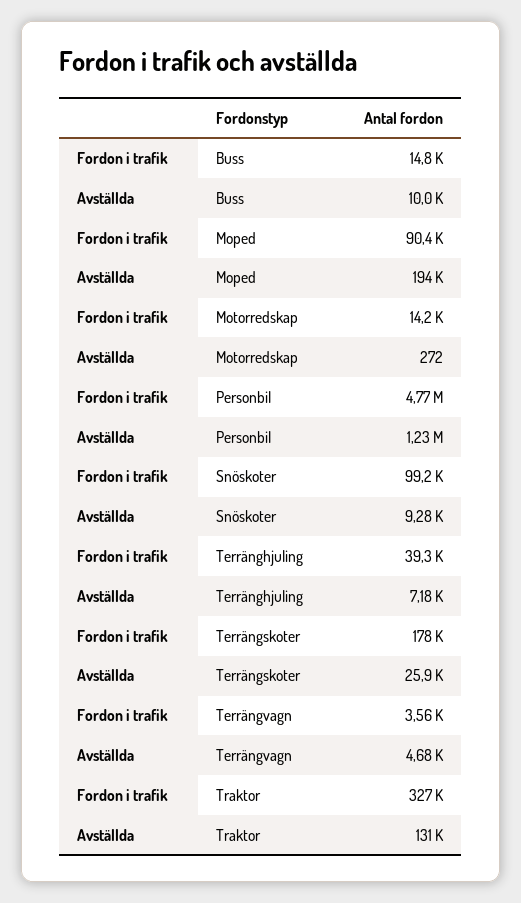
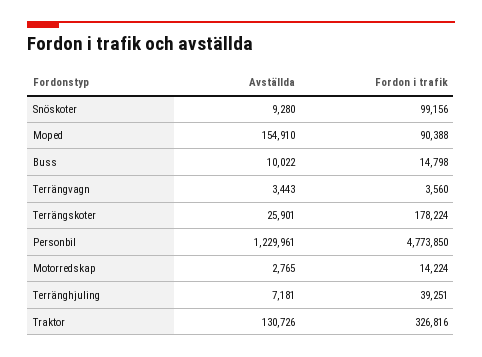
Avställda, Moped: 194000 -> 154910
Avställda, Motorredskap: 272 -> 2765
Avställda, Terrängvagn: 4680 -> 3443

